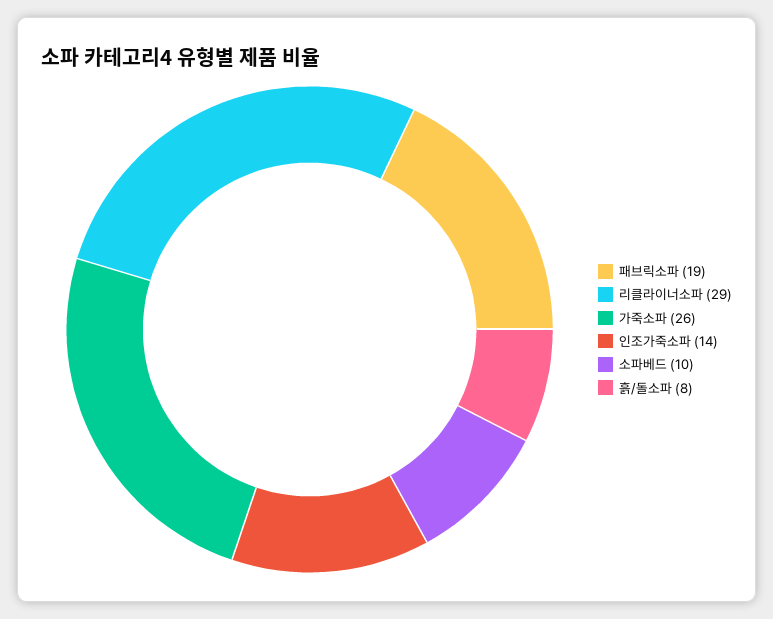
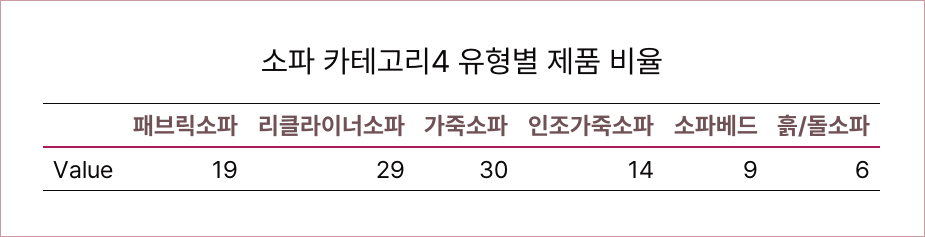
가죽소파: 26 -> 30
소파베드: 10 -> 9
흙/돌소파: 8 -> 6

